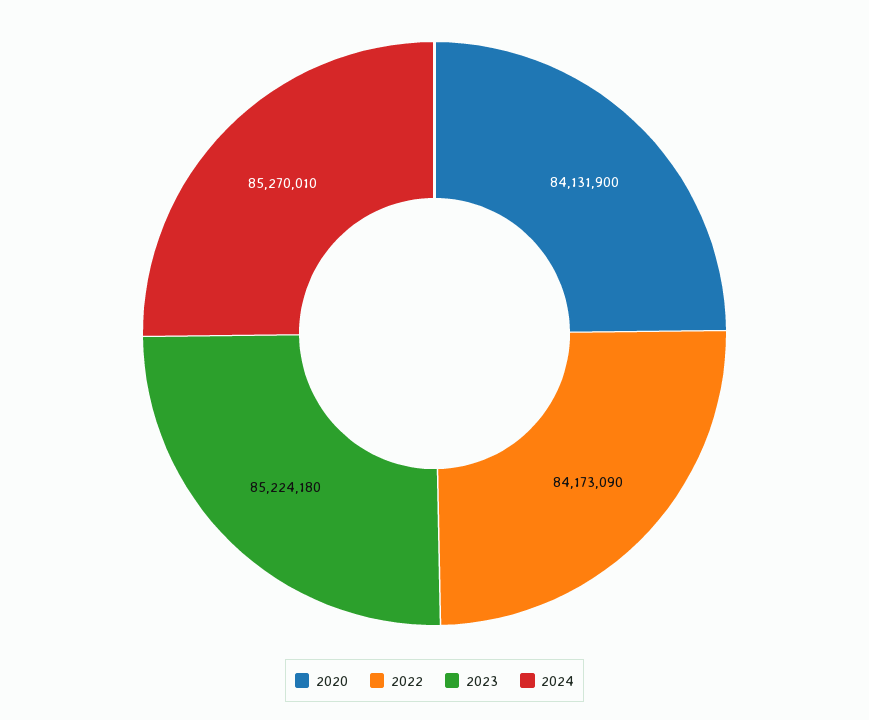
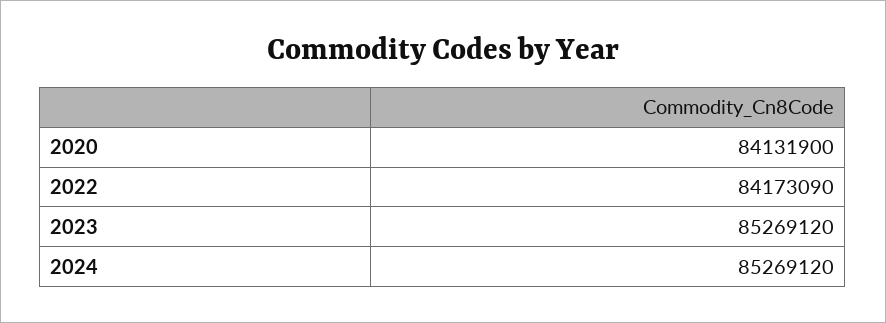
2023: 85224180 -> 85269120
2024: 85270010 -> 85269120

